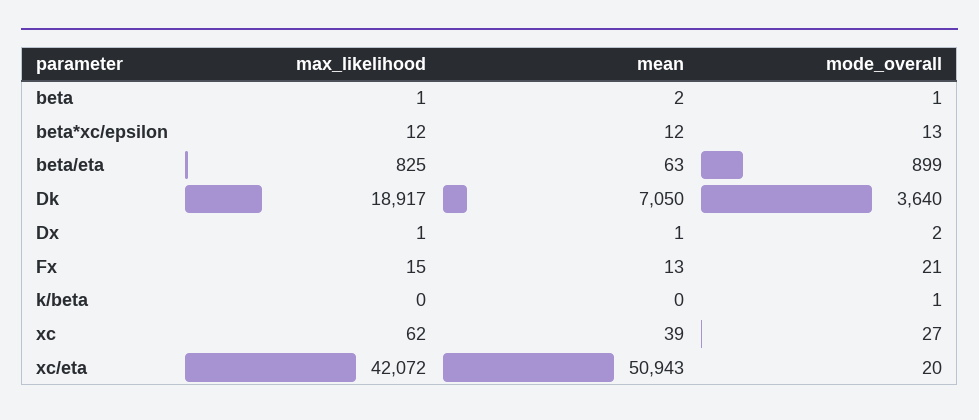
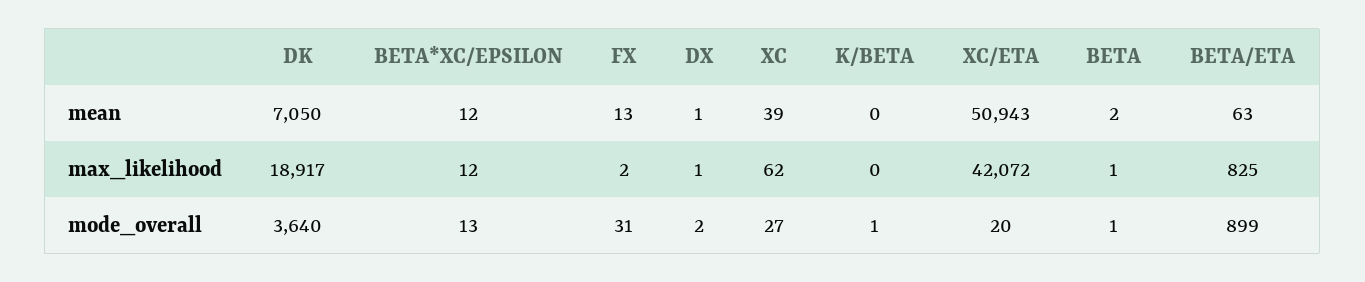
max_likelihood, Fx: 15 -> 2
mode_overall, Fx: 21 -> 31

